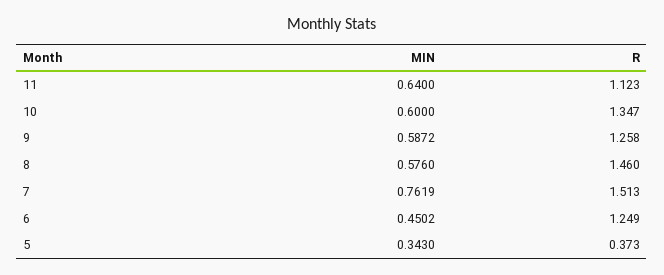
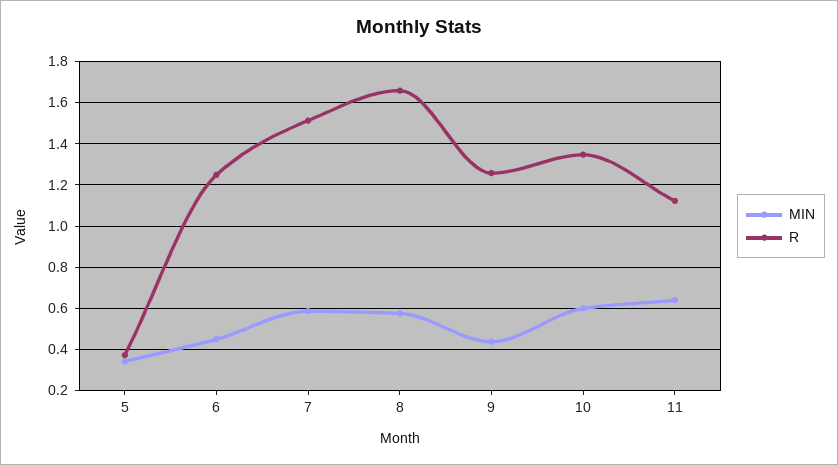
MIN, 9: 0.5872 -> 0.45
R, 8: 1.46 -> 1.65
MIN, 7: 0.7619 -> 0.6

